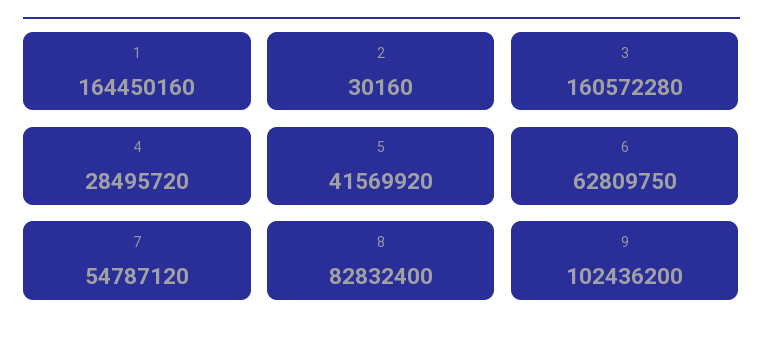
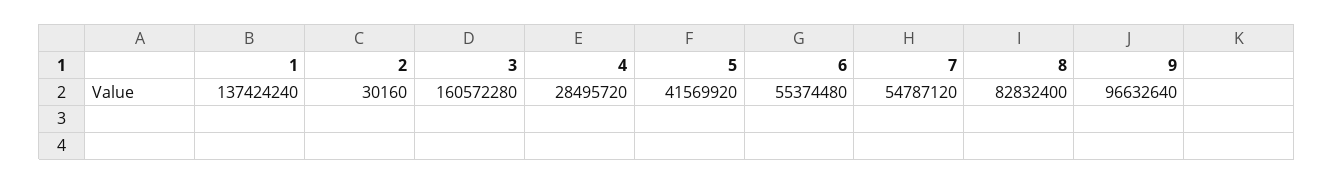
1: 164450160 -> 137424240
6: 62809750 -> 55374480
9: 102436200 -> 96632640

